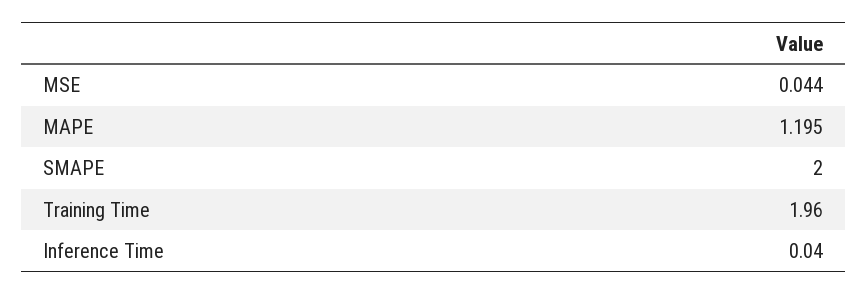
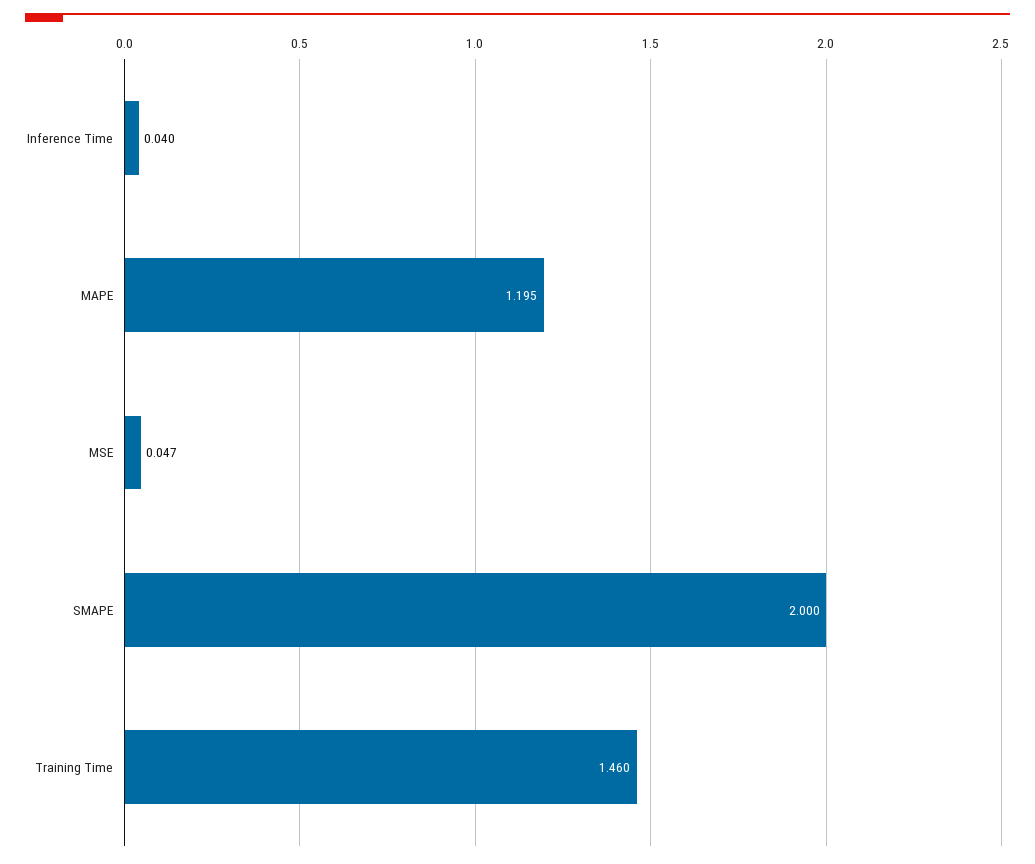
MSE: 0.044 -> 0.047
Training Time: 1.96 -> 1.46

